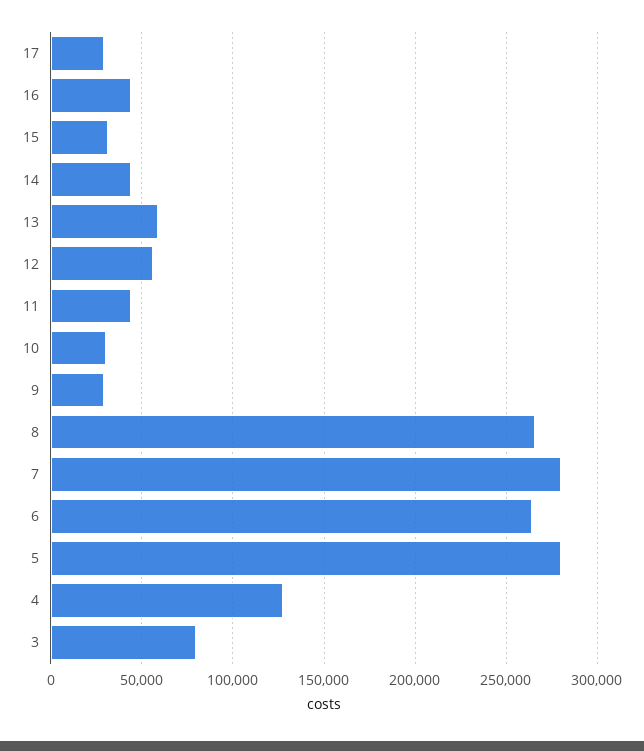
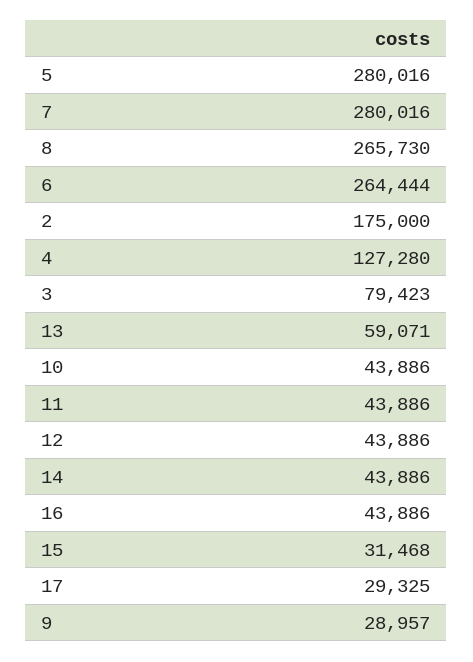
12: 55000 -> 43886
10: 30000 -> 43886
2: none -> 175000

